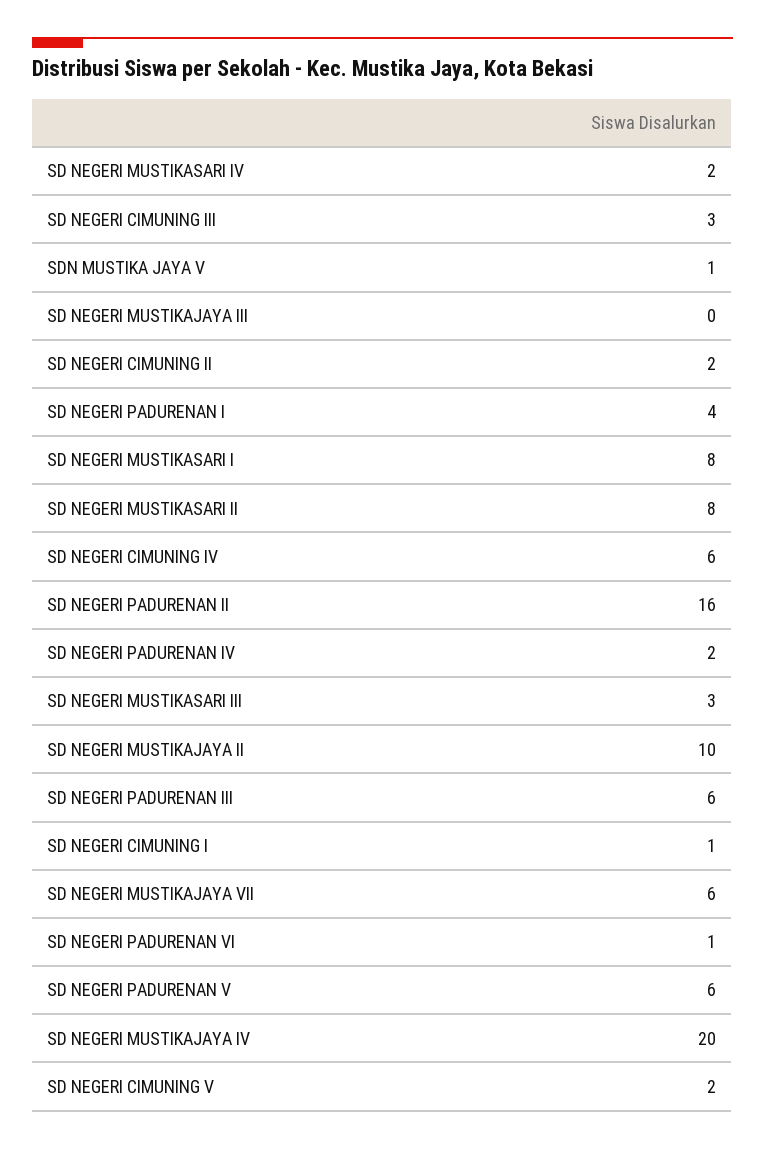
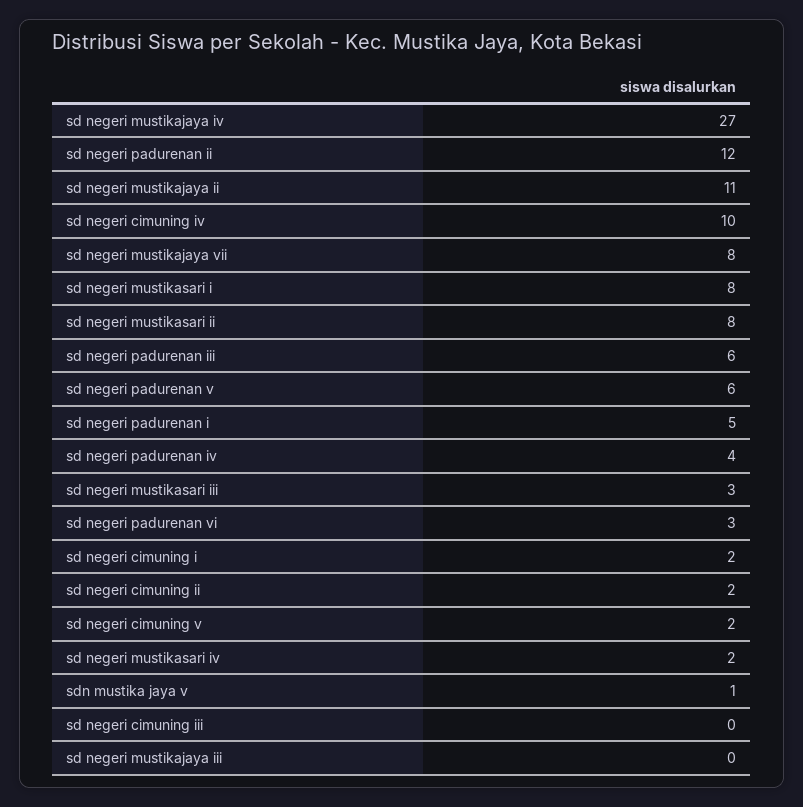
SD NEGERI CIMUNING III: 3 -> 0
SD NEGERI PADURENAN I: 4 -> 5
SD NEGERI CIMUNING IV: 6 -> 10
SD NEGERI PADURENAN II: 16 -> 12
SD NEGERI PADURENAN IV: 2 -> 4
SD NEGERI MUSTIKAJAYA II: 10 -> 11
SD NEGERI CIMUNING I: 1 -> 2
SD NEGERI MUSTIKAJAYA VII: 6 -> 8
SD NEGERI PADURENAN VI: 1 -> 3
SD NEGERI MUSTIKAJAYA IV: 20 -> 27

